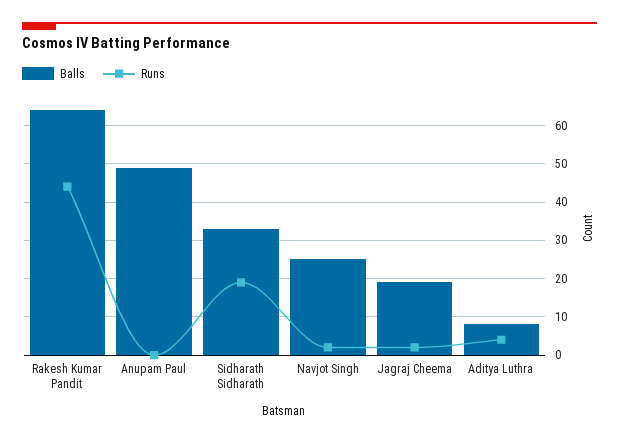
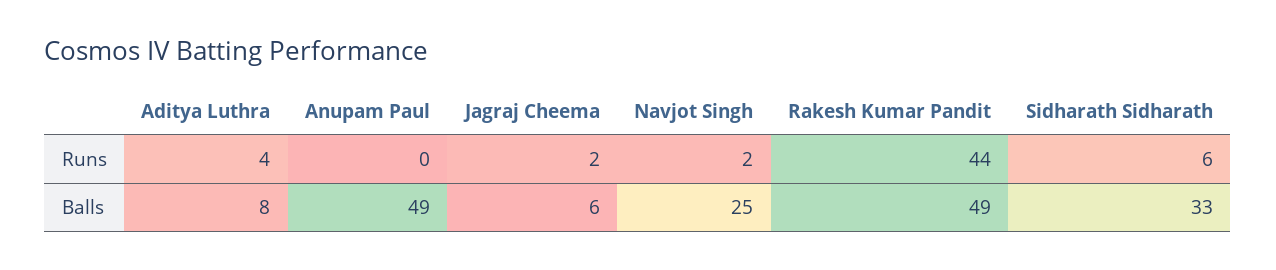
Balls, Rakesh Kumar Pandit: 65 -> 49
Runs, Sidharath Sidharath: 20 -> 6
Balls, Jagraj Cheema: 20 -> 6

